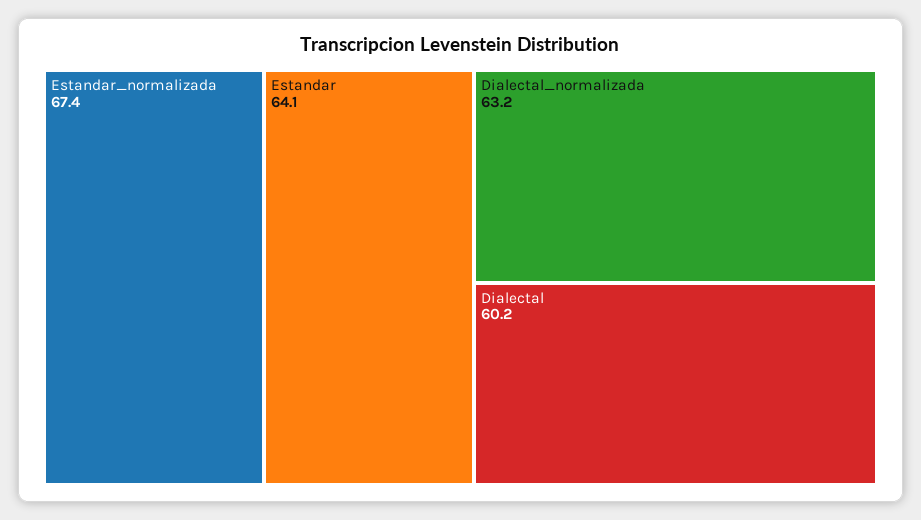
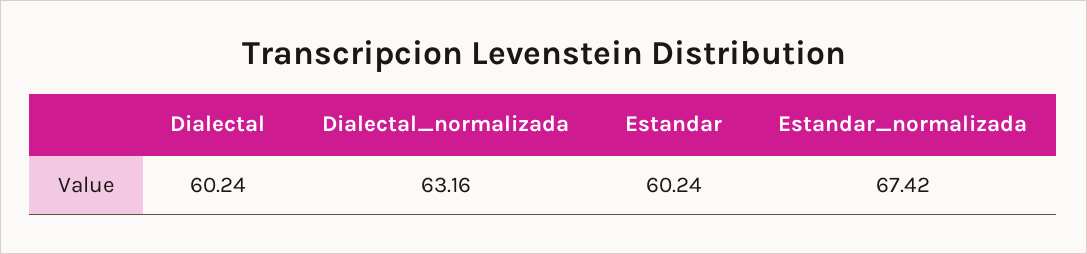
Estandar: 64.1 -> 60.24

